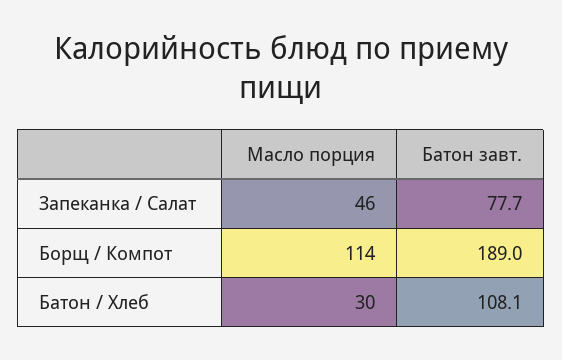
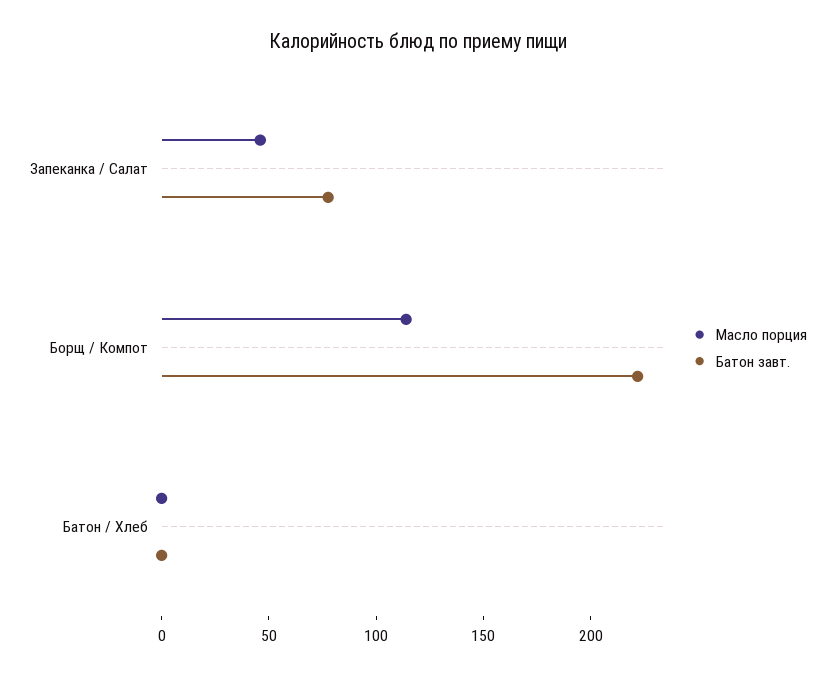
Батон завт., Борщ / Компот: 189 -> 220
Масло порция, Батон / Хлеб: 30 -> 0
Батон завт., Батон / Хлеб: 108.1 -> 0

